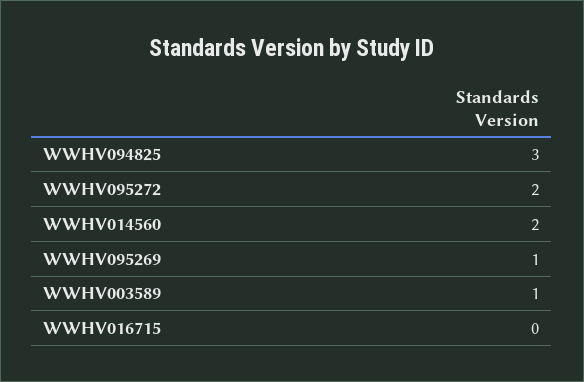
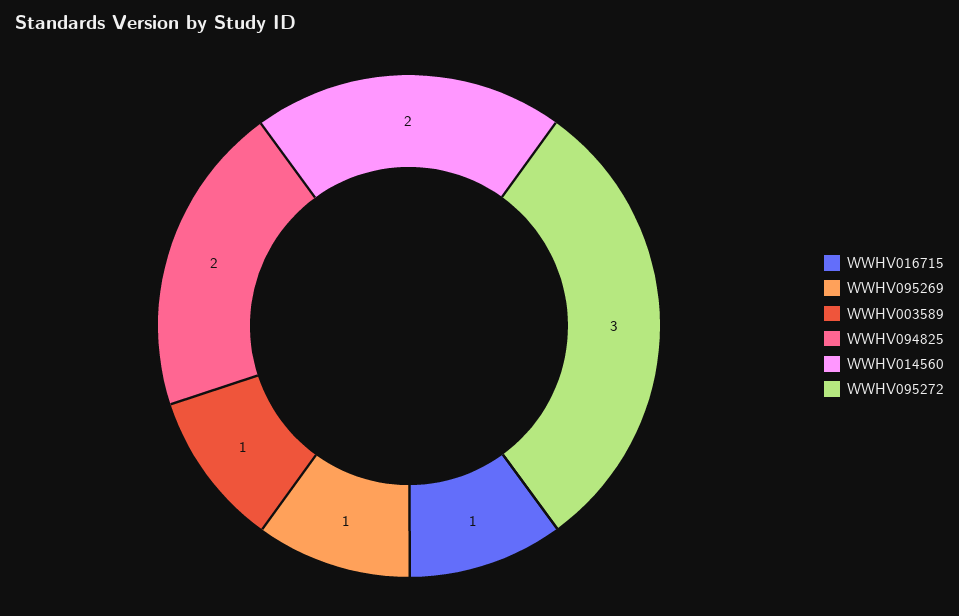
WWHV094825: 3 -> 2
WWHV095272: 2 -> 3
WWHV016715: 0 -> 1

